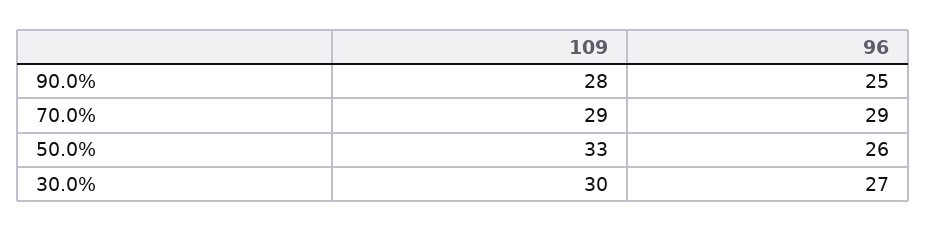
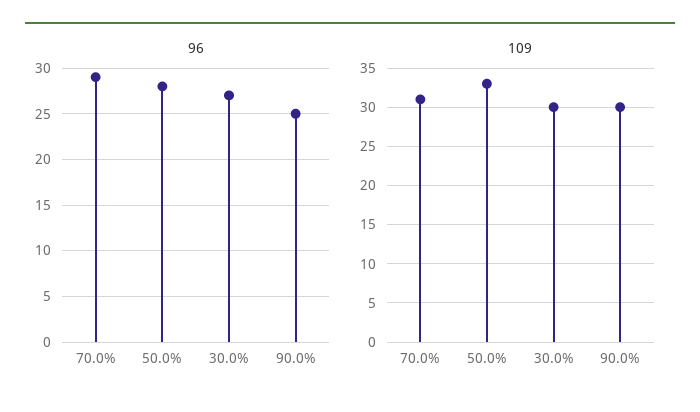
109, 90.0%: 28 -> 30
109, 70.0%: 29 -> 31
96, 50.0%: 26 -> 28

